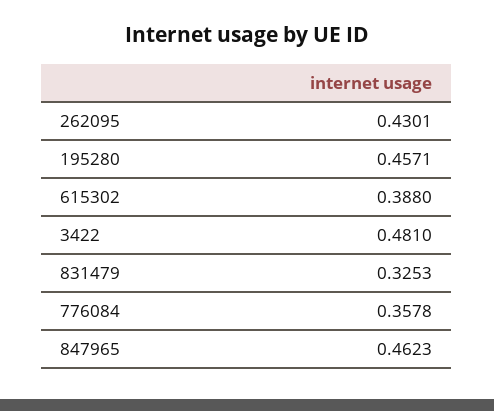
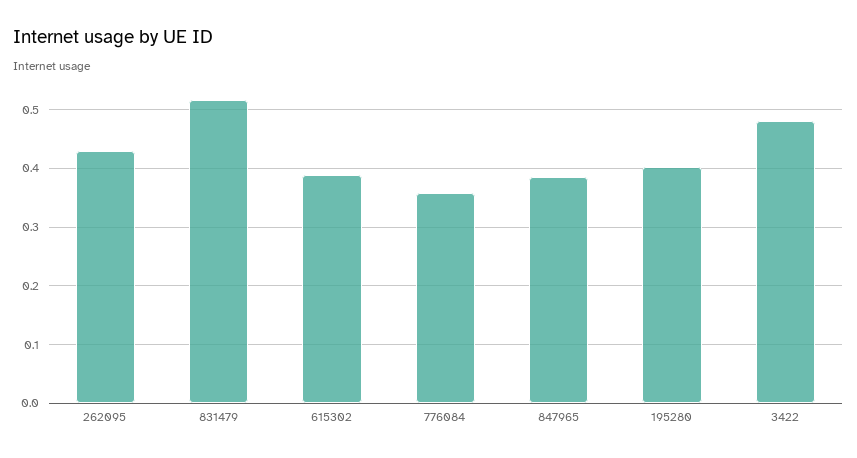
195280: 0.4571 -> 0.4
831479: 0.3253 -> 0.52
847965: 0.4623 -> 0.38

